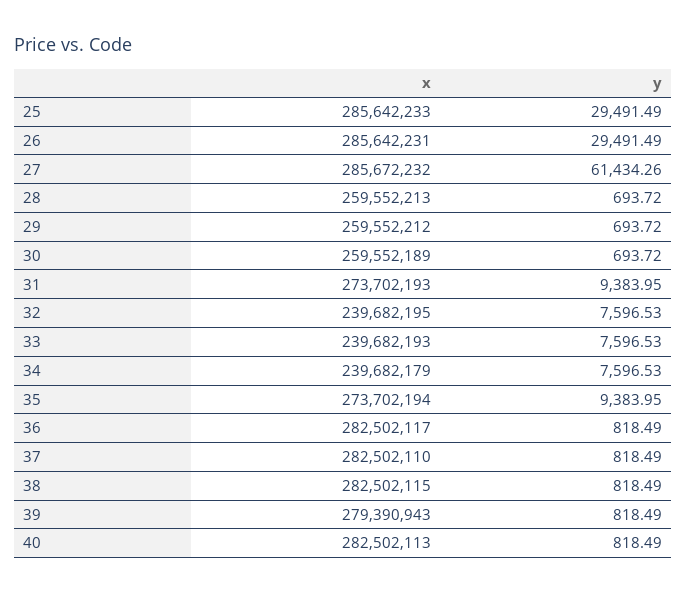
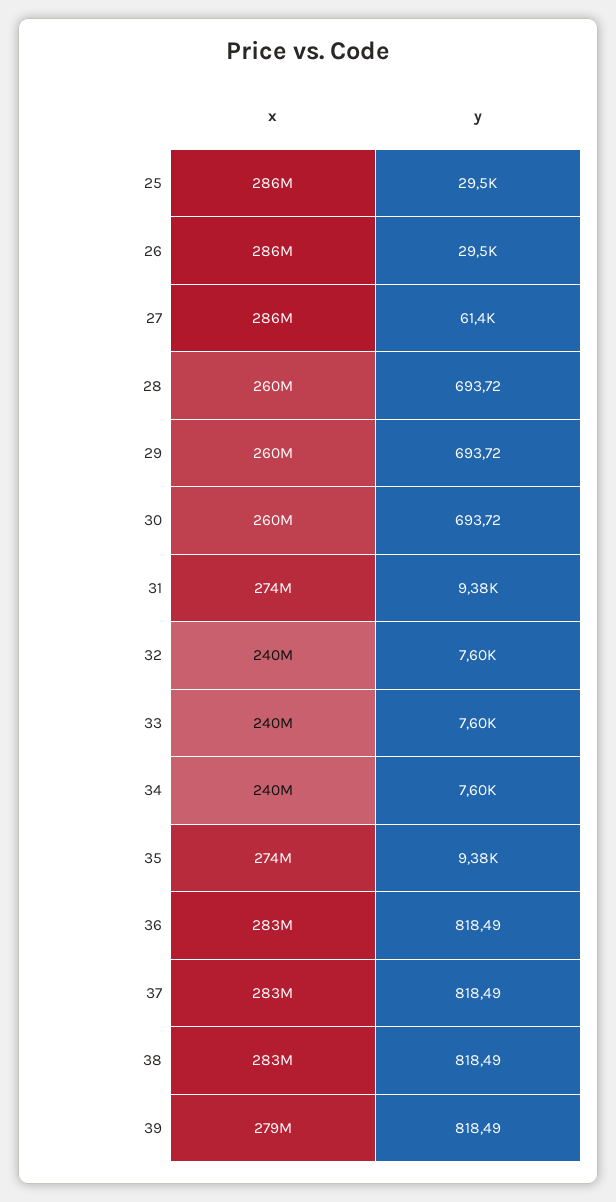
x, 40: 282502113 -> none
y, 40: 818.49 -> none

